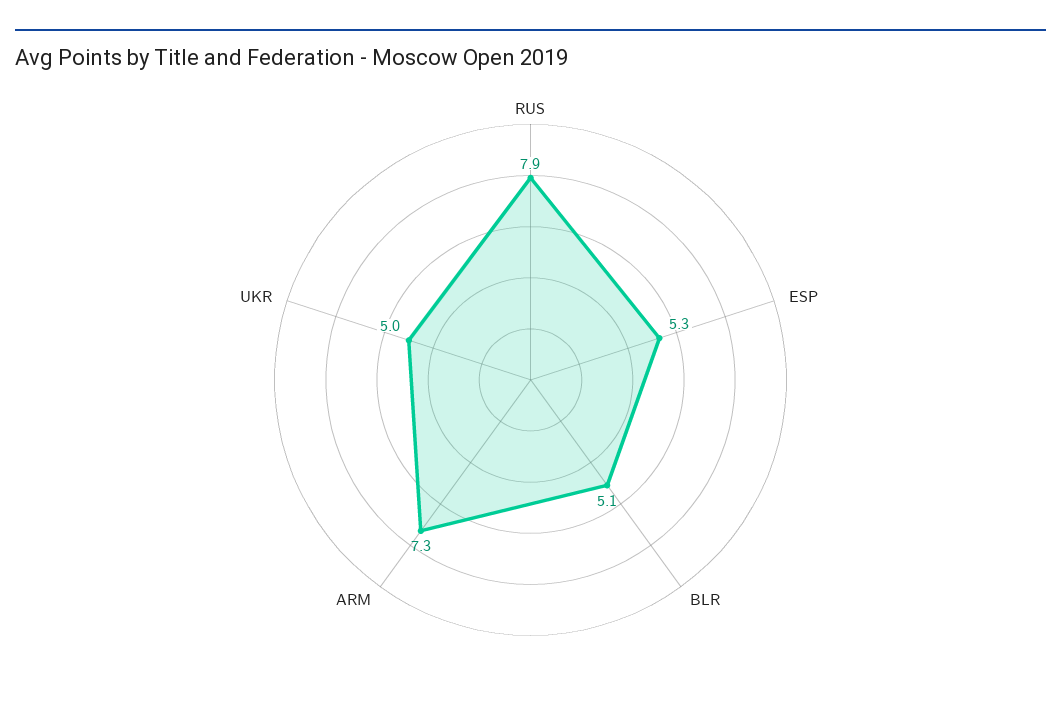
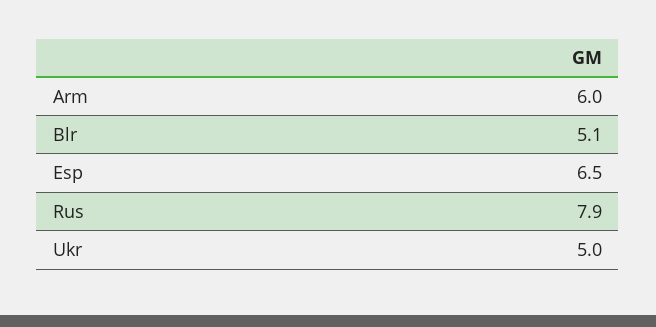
ESP: 5.3 -> 6.5
ARM: 7.3 -> 6

